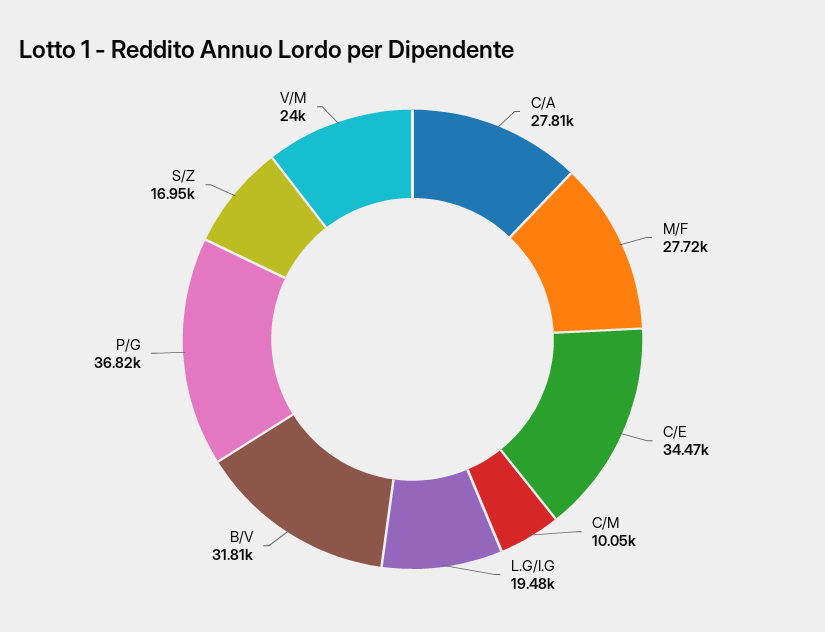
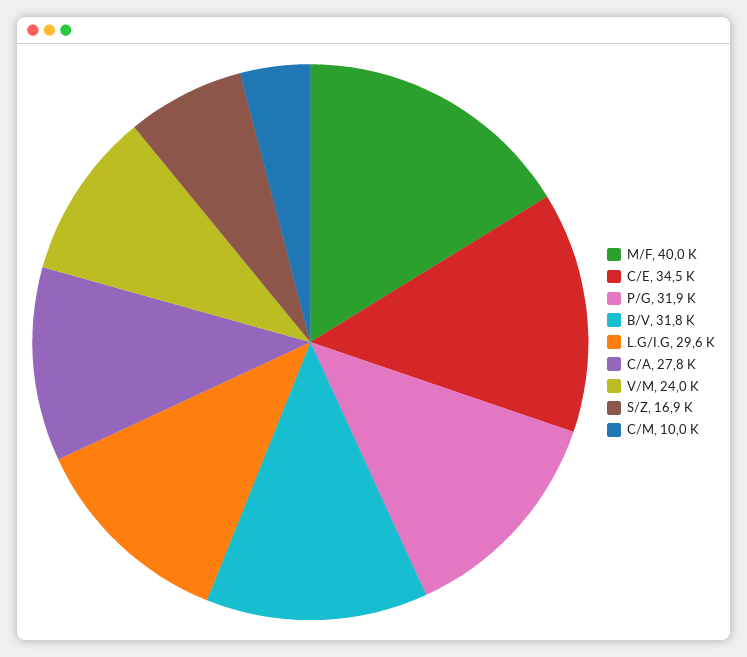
M/F: 27720 -> 40000
L.G/I.G: 19480 -> 29600
P/G: 36820 -> 31900

